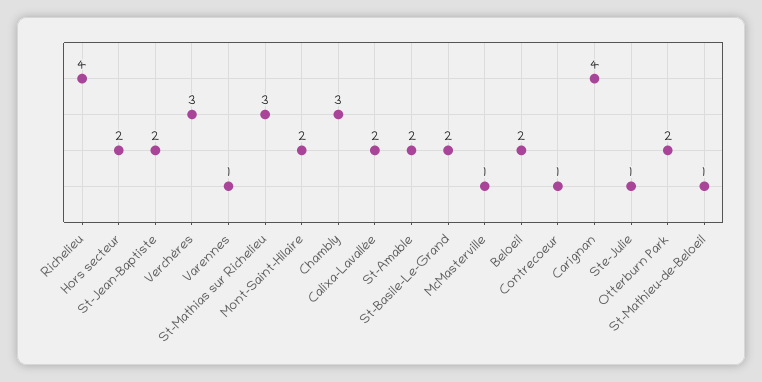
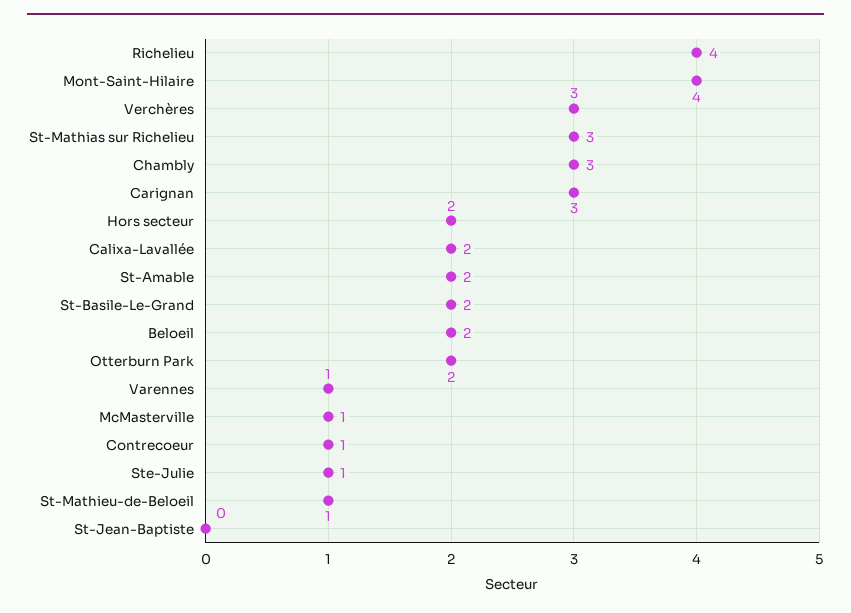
St-Jean-Baptiste: 2 -> 0
Mont-Saint-Hilaire: 2 -> 4
Carignan: 4 -> 3

